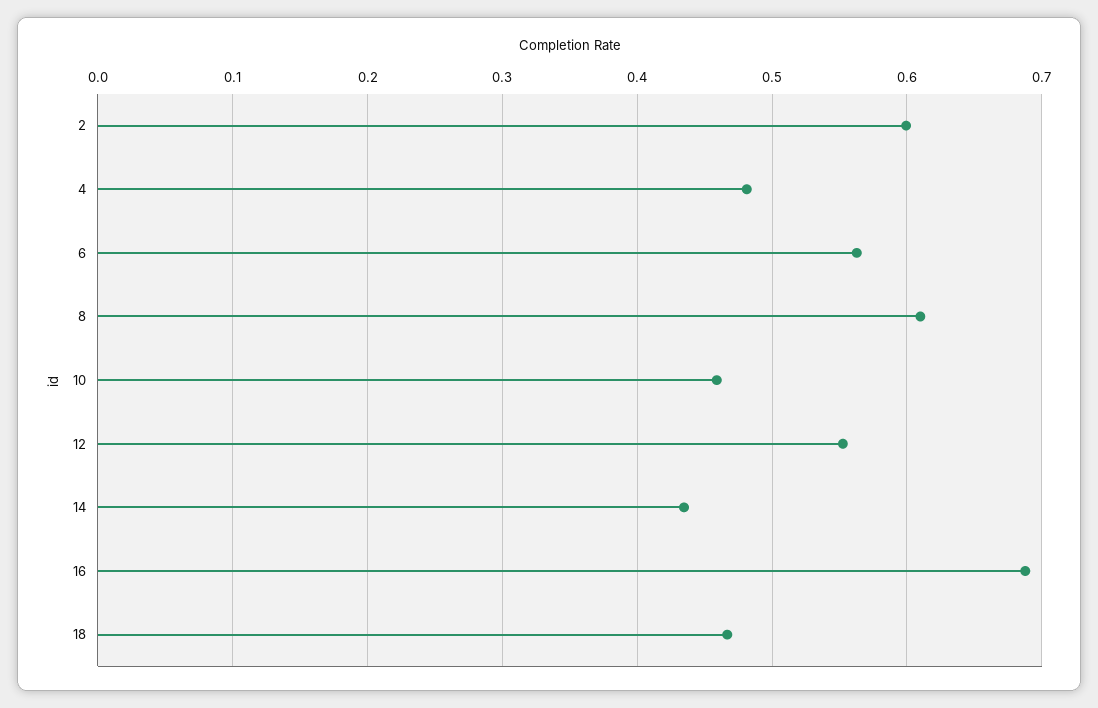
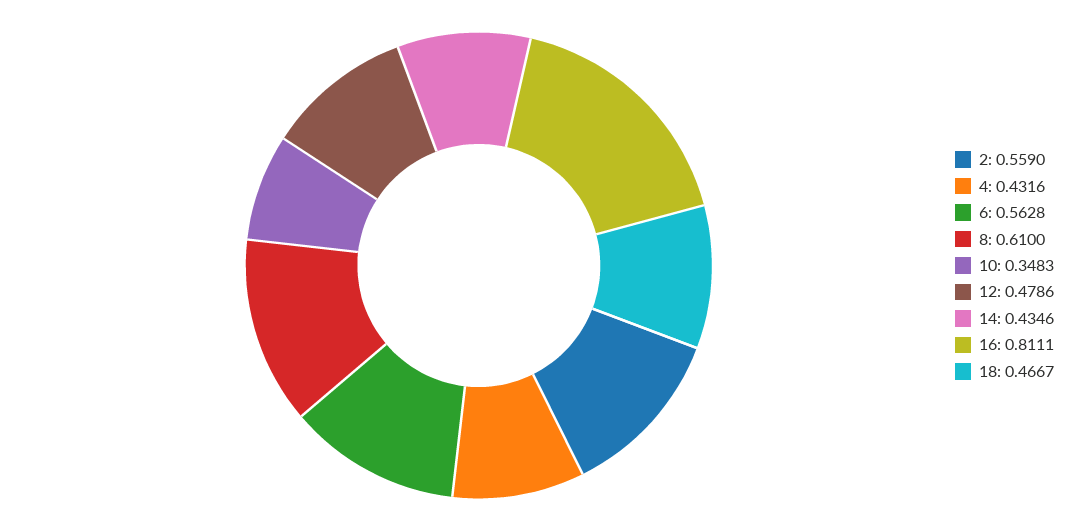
2: 0.6 -> 0.559
4: 0.48 -> 0.4316
10: 0.46 -> 0.3483
12: 0.55 -> 0.4786
16: 0.69 -> 0.8111

